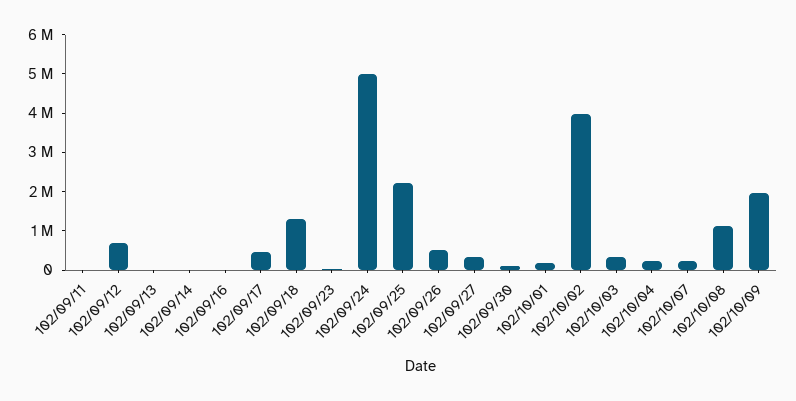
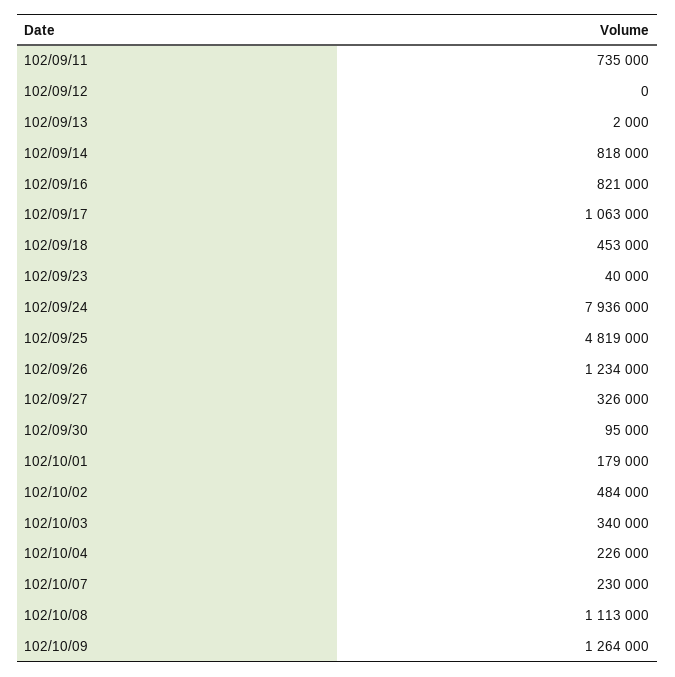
102/09/11: 0 -> 735000
102/09/12: 750000 -> 0
102/09/14: 0 -> 818000
102/09/16: 0 -> 821000
102/09/17: 500000 -> 1063000
102/09/18: 1250000 -> 453000
102/09/24: 5000000 -> 7936000
102/09/25: 2250000 -> 4819000
102/09/26: 500000 -> 1234000
102/10/02: 4000000 -> 484000
102/10/09: 2000000 -> 1264000

